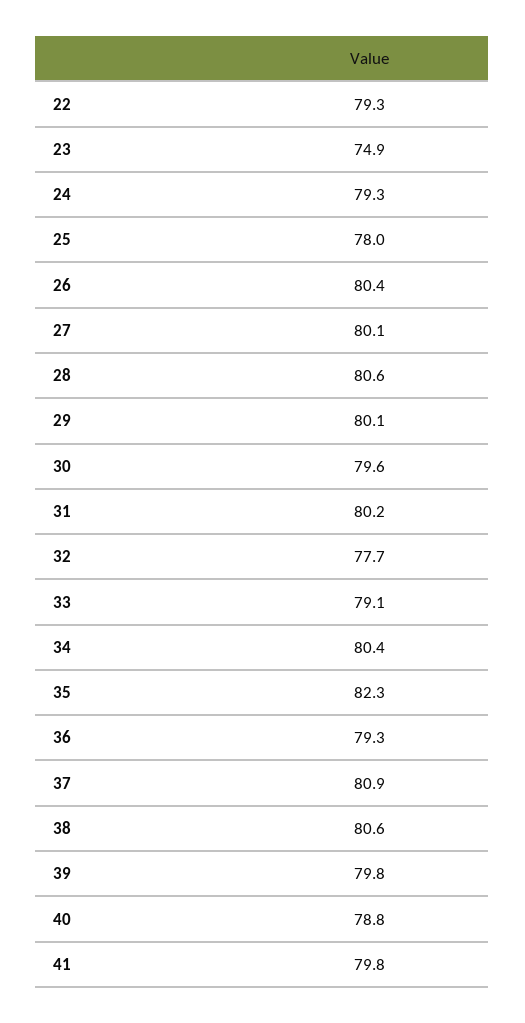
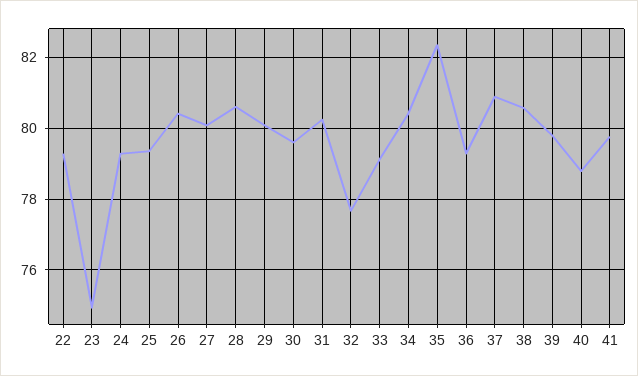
25: 78 -> 79.4

